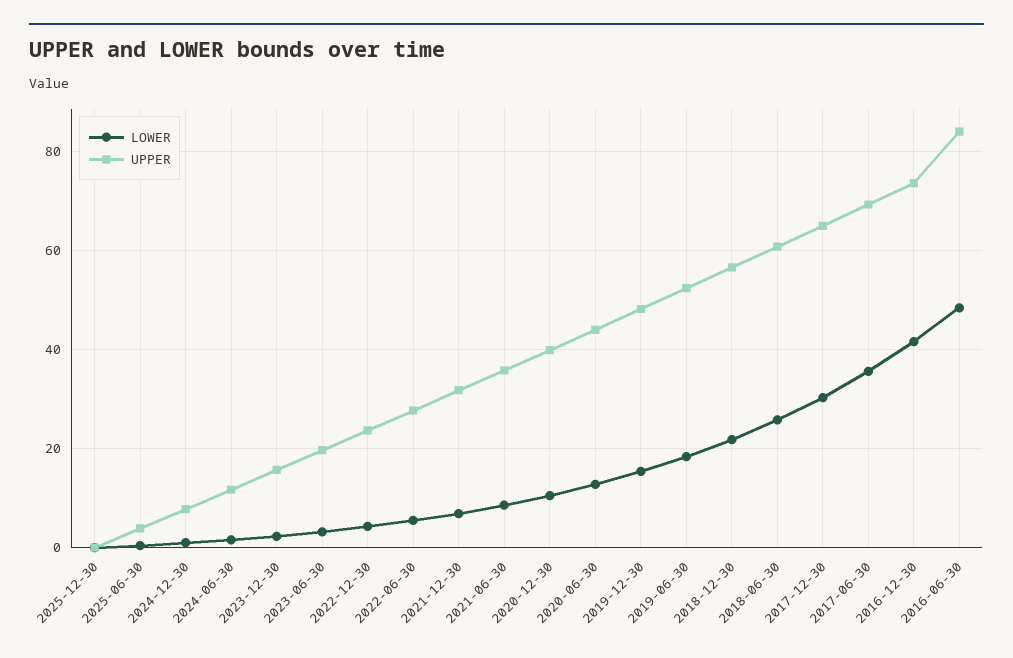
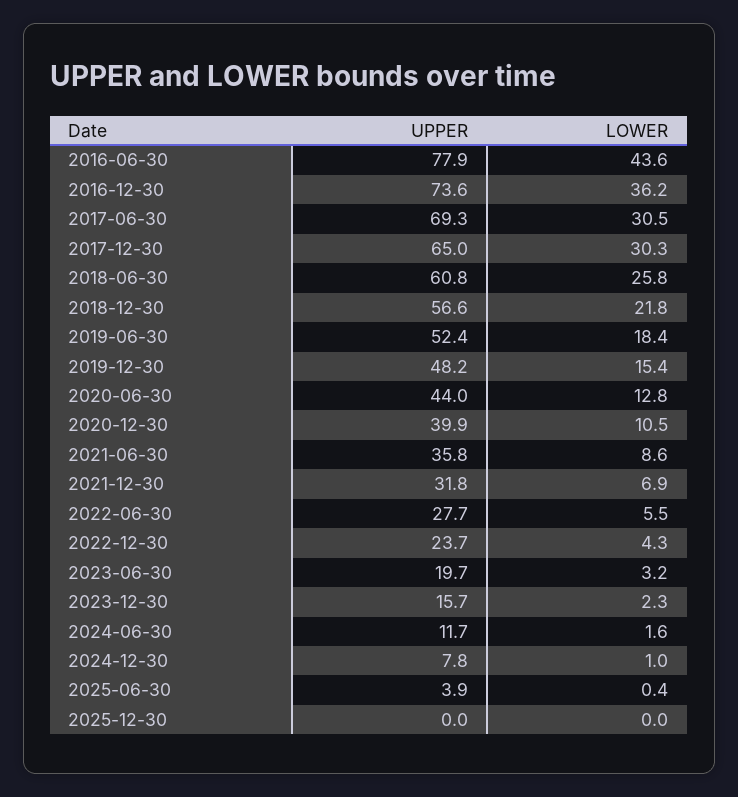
LOWER, 2017-06-30: 36 -> 30.5
LOWER, 2016-12-30: 42 -> 36.2
LOWER, 2016-06-30: 48 -> 43.6
UPPER, 2016-06-30: 84 -> 77.9

